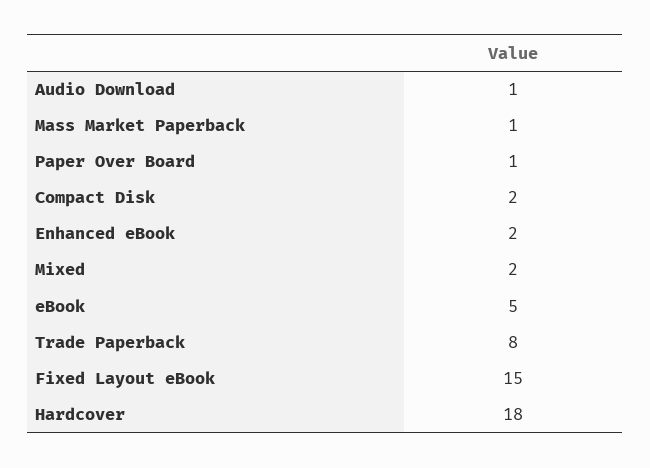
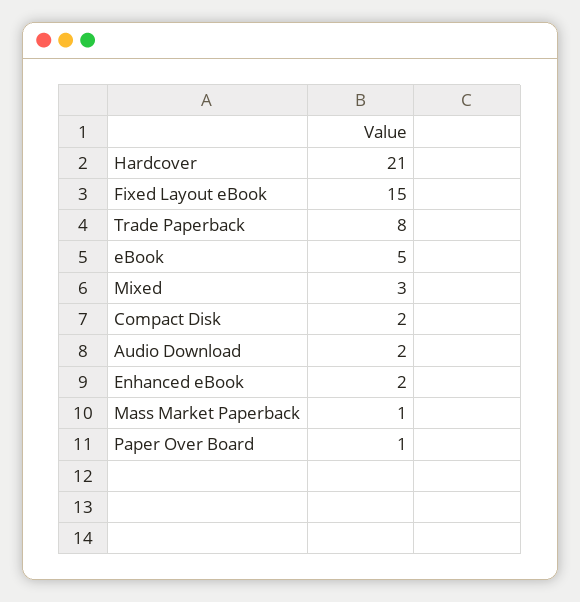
Audio Download: 1 -> 2
Mixed: 2 -> 3
Hardcover: 18 -> 21

